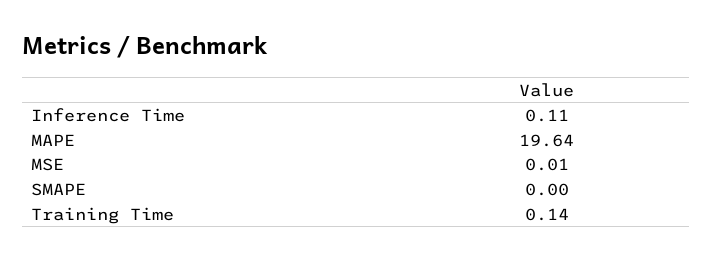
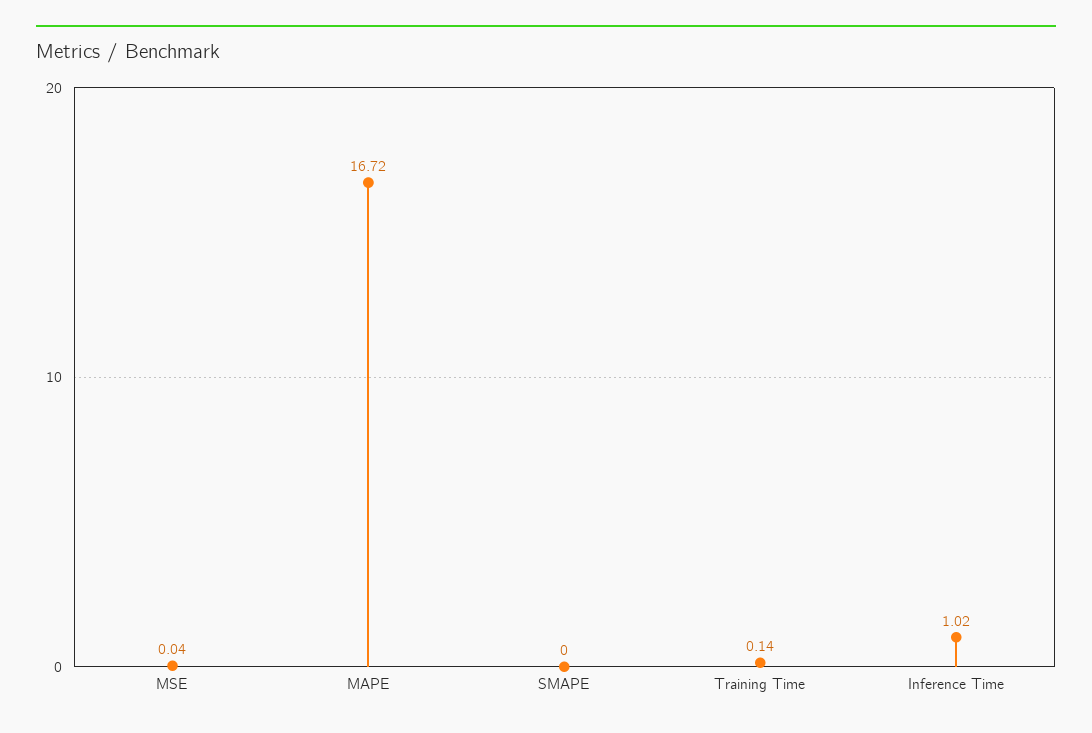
Inference Time: 0.11 -> 1.02
MAPE: 19.64 -> 16.72
MSE: 0.01 -> 0.04

